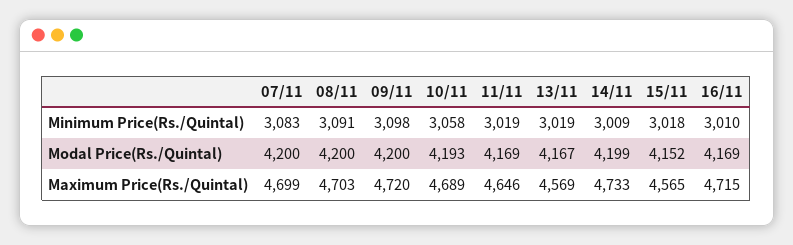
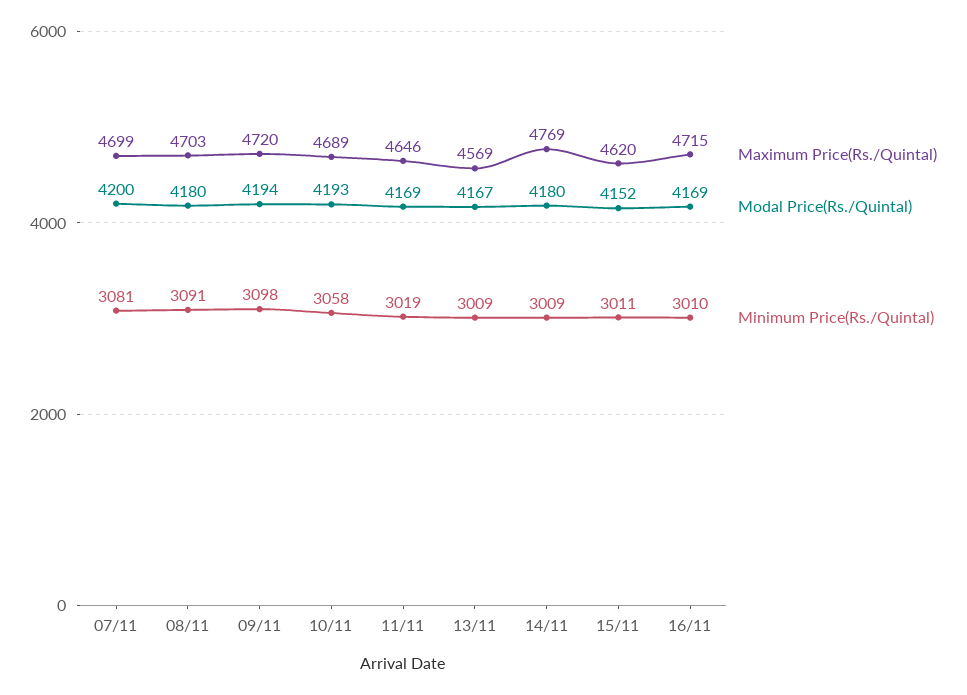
Minimum Price(Rs./Quintal), 07/11: 3083 -> 3081
Minimum Price(Rs./Quintal), 13/11: 3019 -> 3009
Minimum Price(Rs./Quintal), 15/11: 3018 -> 3011
Modal Price(Rs./Quintal), 08/11: 4200 -> 4180
Modal Price(Rs./Quintal), 09/11: 4200 -> 4194
Modal Price(Rs./Quintal), 14/11: 4199 -> 4180
Maximum Price(Rs./Quintal), 14/11: 4733 -> 4769
Maximum Price(Rs./Quintal), 15/11: 4565 -> 4620

